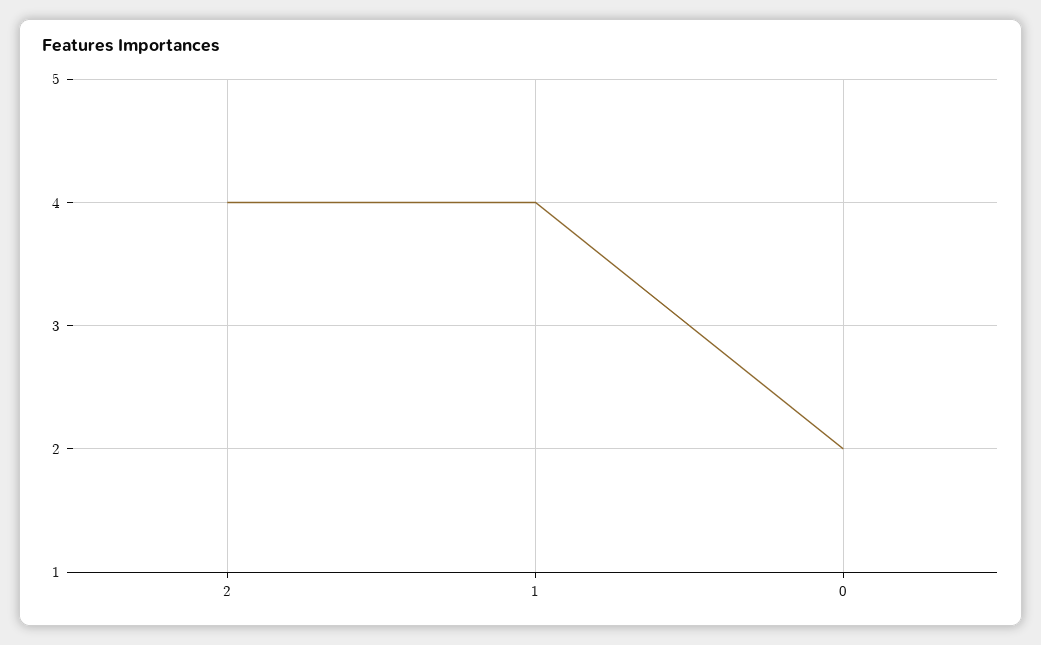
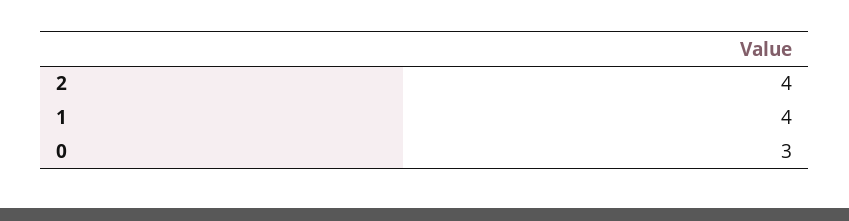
0: 2 -> 3

